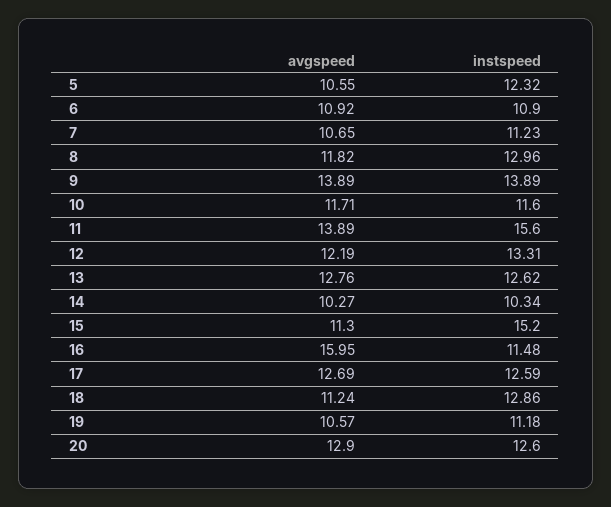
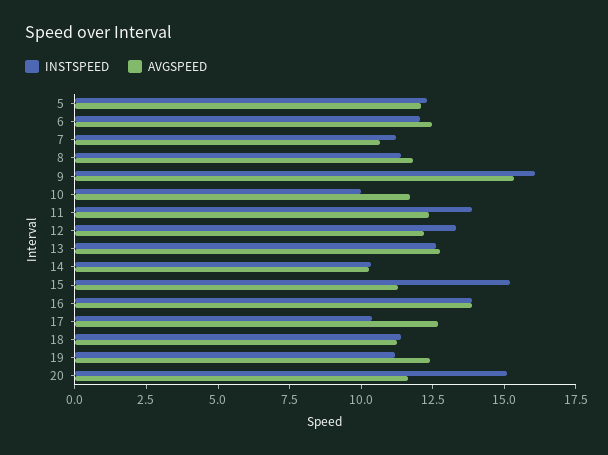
avgspeed, 5: 10.55 -> 12
avgspeed, 6: 10.92 -> 12.5
instspeed, 6: 10.9 -> 12
instspeed, 8: 12.96 -> 11.5
avgspeed, 9: 13.89 -> 15.5
instspeed, 9: 13.89 -> 16
instspeed, 10: 11.6 -> 10
avgspeed, 11: 13.89 -> 12.5
instspeed, 11: 15.6 -> 14
avgspeed, 16: 15.95 -> 14
instspeed, 16: 11.48 -> 14
instspeed, 17: 12.59 -> 10.5
instspeed, 18: 12.86 -> 11.5
avgspeed, 19: 10.57 -> 12.5
avgspeed, 20: 12.9 -> 11.5
instspeed, 20: 12.6 -> 15

